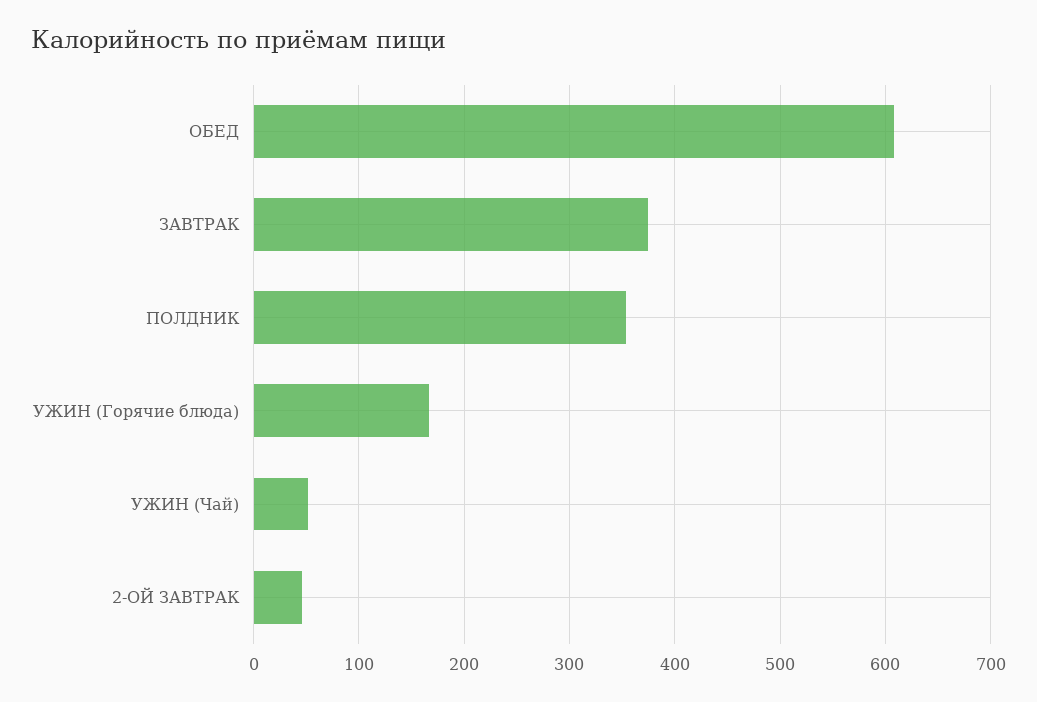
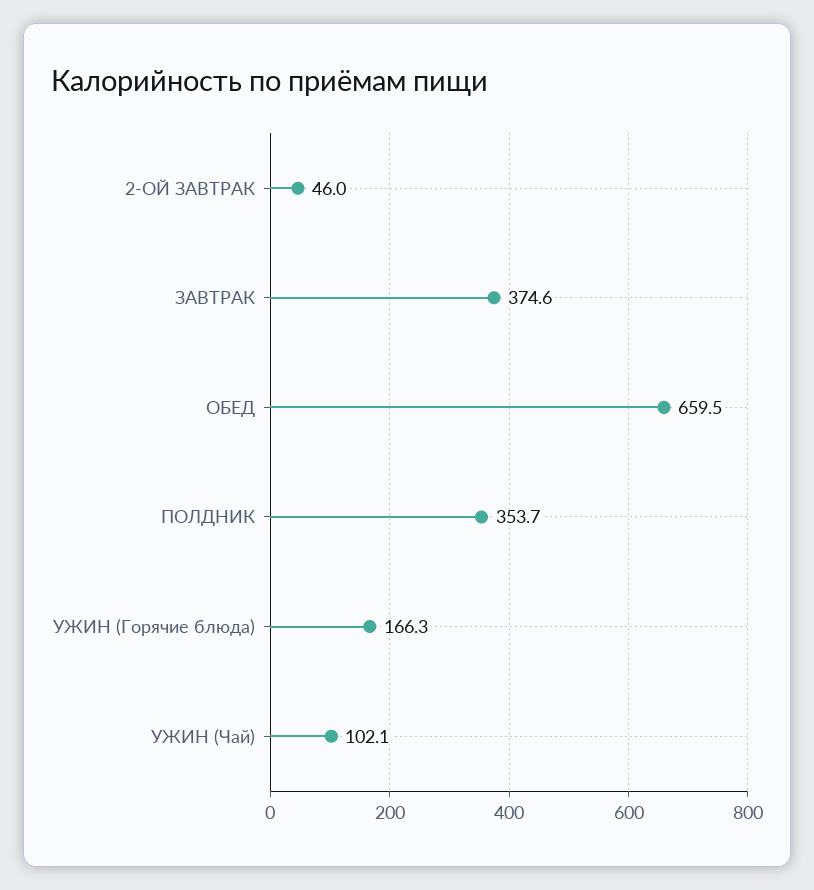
ОБЕД: 610 -> 659.5
УЖИН (Чай): 50 -> 102.1

